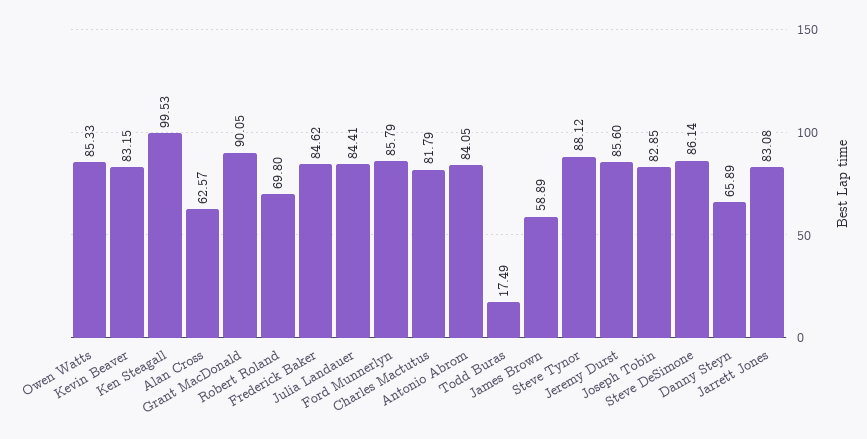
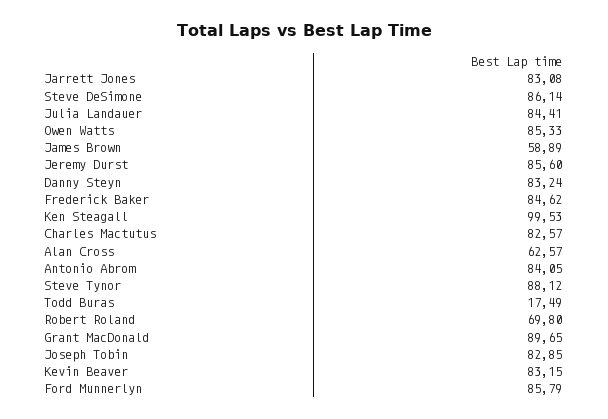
Grant MacDonald: 90.05 -> 89.65
Charles Mactutus: 81.79 -> 82.57
Danny Steyn: 65.89 -> 83.24

